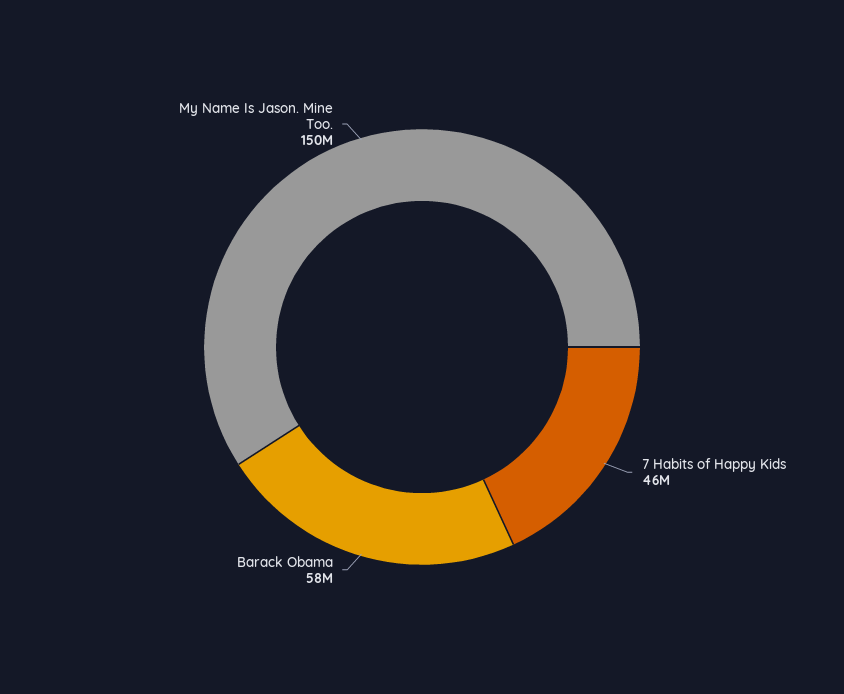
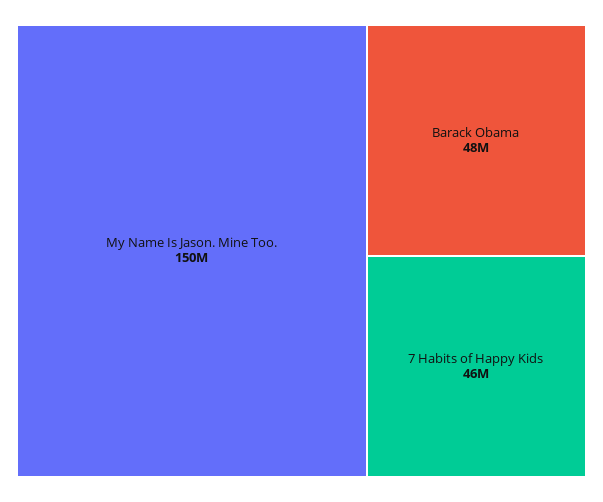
Barack Obama: 58000000 -> 48000000

